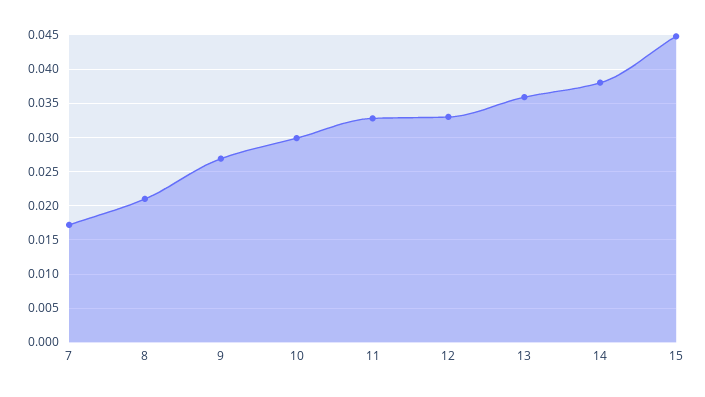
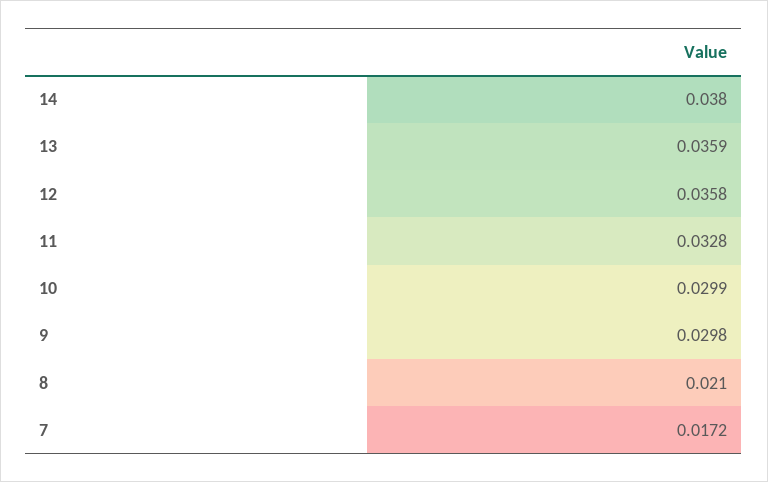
9: 0.027 -> 0.0298
12: 0.033 -> 0.0358
15: 0.045 -> none

